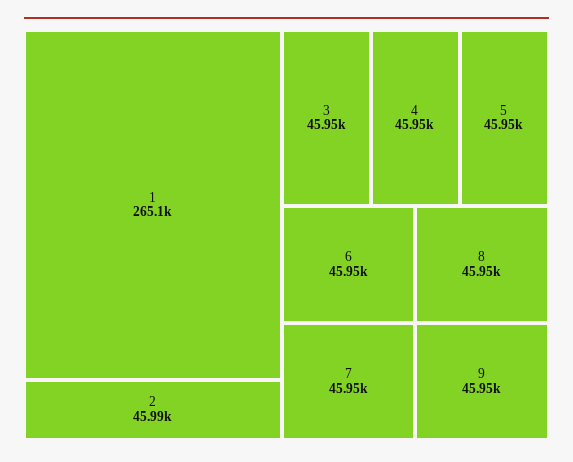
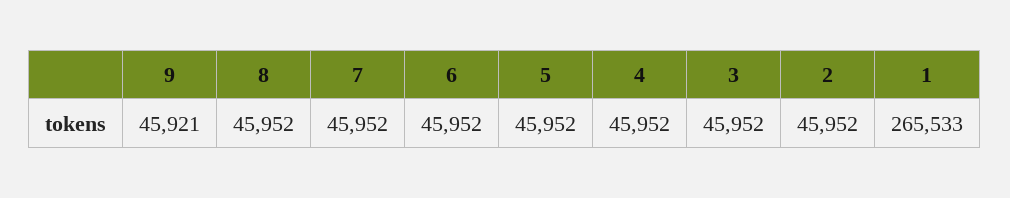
1: 265100 -> 265533
2: 45990 -> 45952
9: 45950 -> 45921

